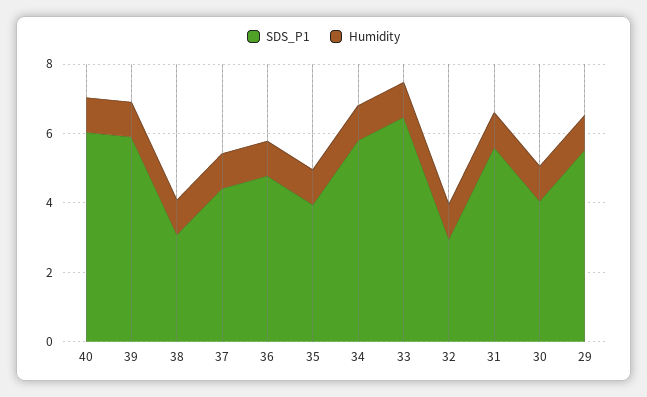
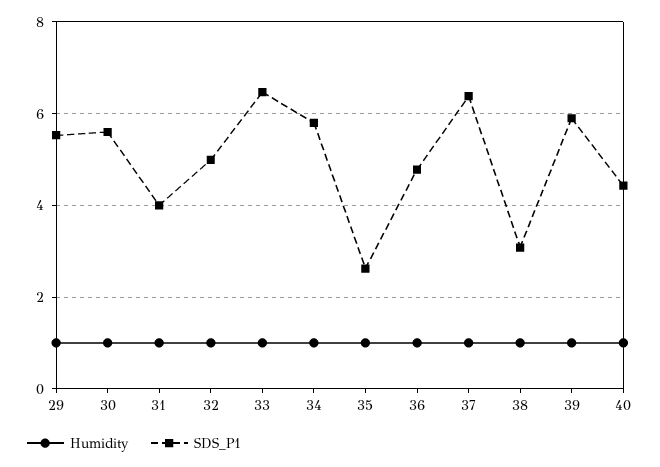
SDS_P1, 40: 6 -> 4.4
SDS_P1, 37: 4.5 -> 6.4
SDS_P1, 35: 4 -> 2.6
SDS_P1, 32: 3 -> 5
SDS_P1, 31: 5.5 -> 4
SDS_P1, 30: 4 -> 5.6

